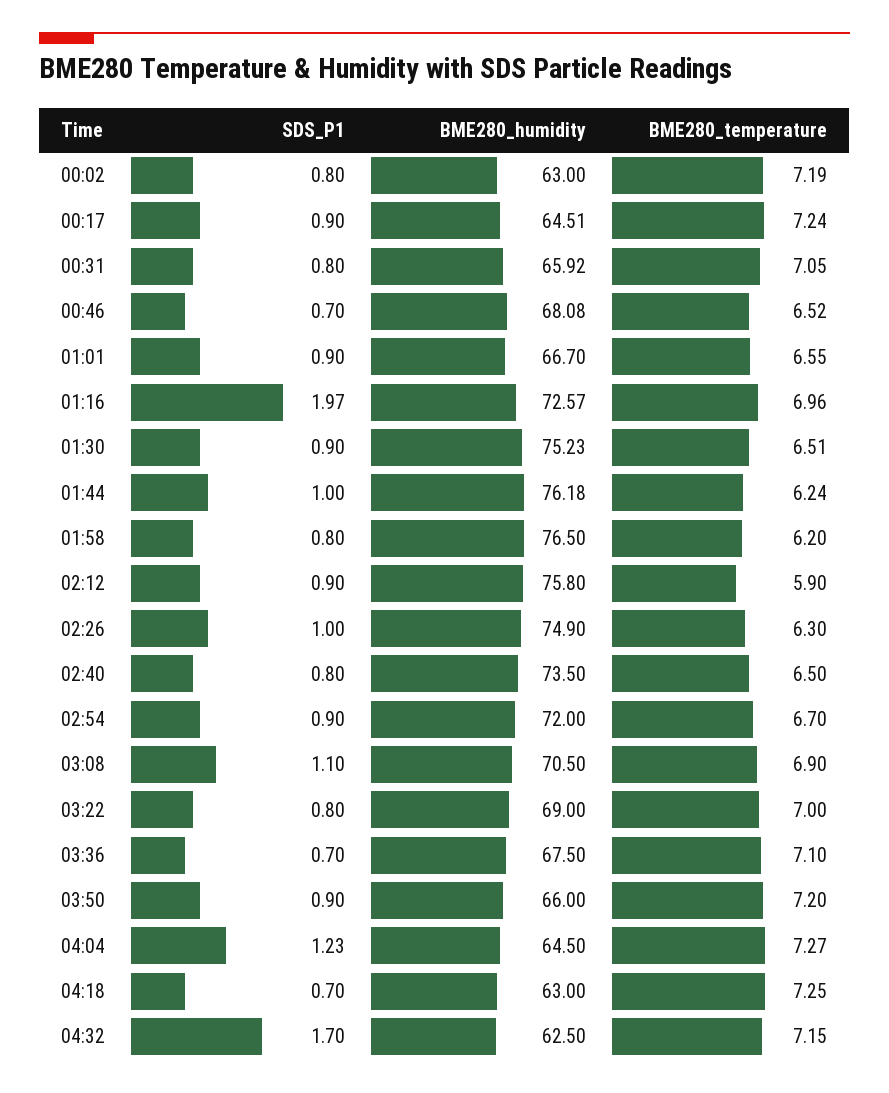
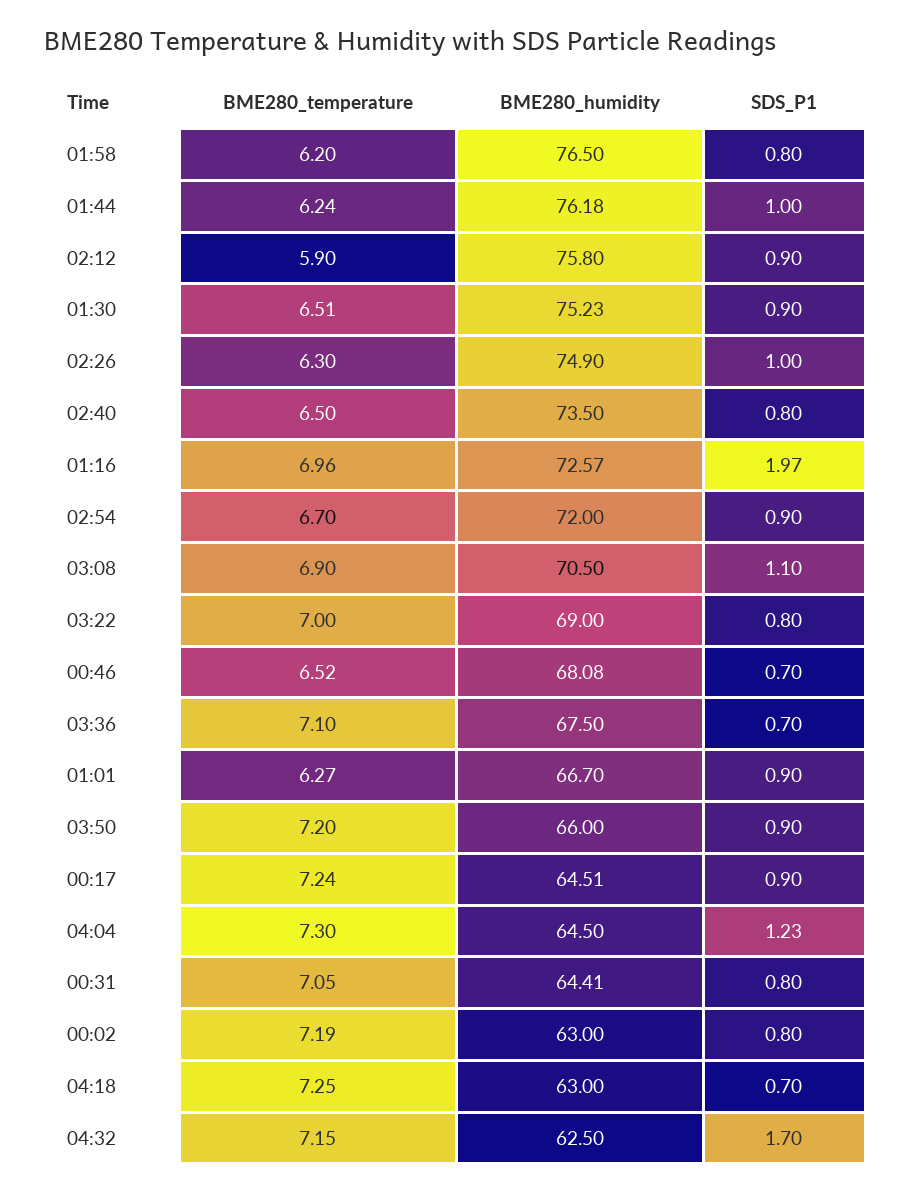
BME280_humidity, 00:31: 65.92 -> 64.41
BME280_temperature, 01:01: 6.55 -> 6.27
BME280_temperature, 04:04: 7.27 -> 7.3

